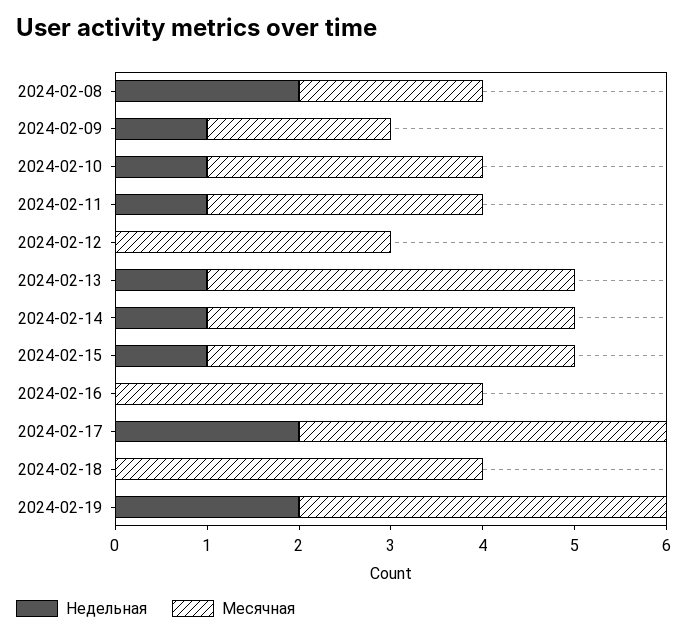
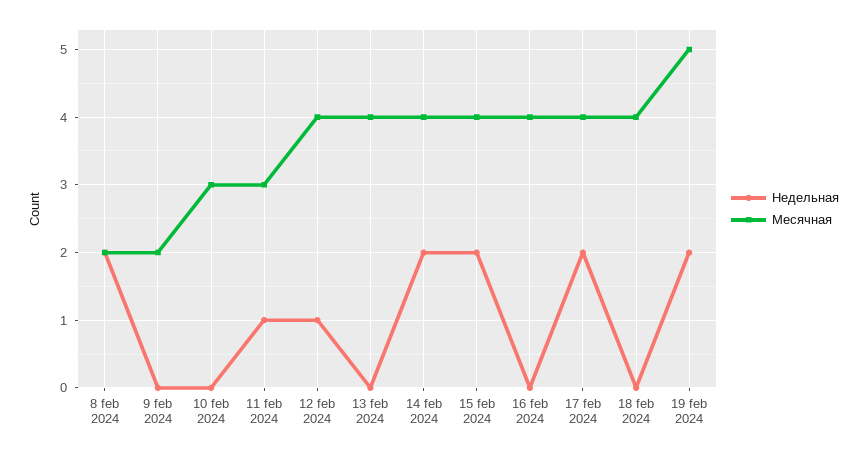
Недельная, 2024-02-09: 1 -> 0
Недельная, 2024-02-10: 1 -> 0
Недельная, 2024-02-12: 0 -> 1
Месячная, 2024-02-12: 3 -> 4
Недельная, 2024-02-13: 1 -> 0
Недельная, 2024-02-14: 1 -> 2
Недельная, 2024-02-15: 1 -> 2
Месячная, 2024-02-19: 4 -> 5

